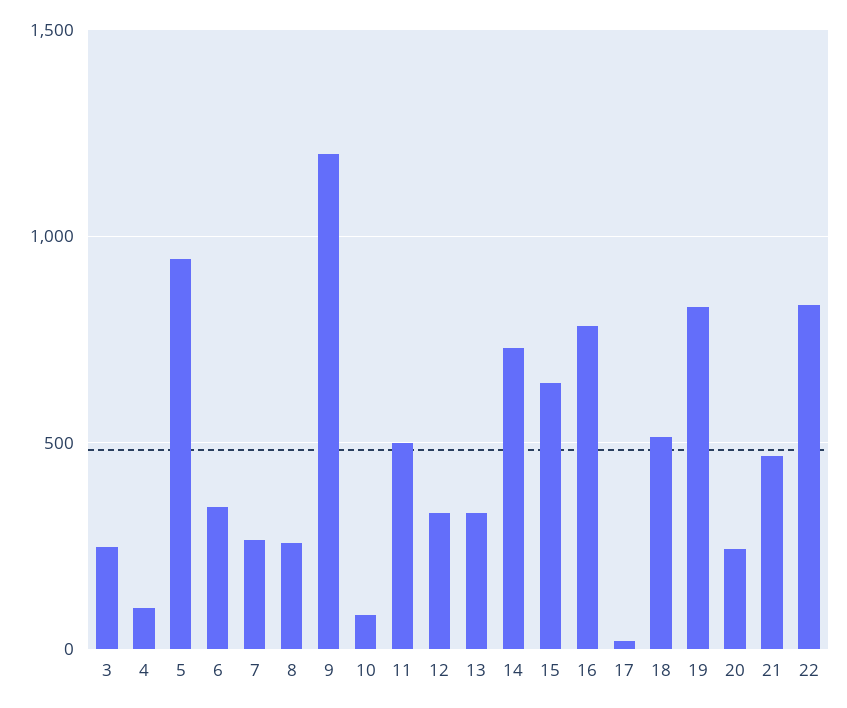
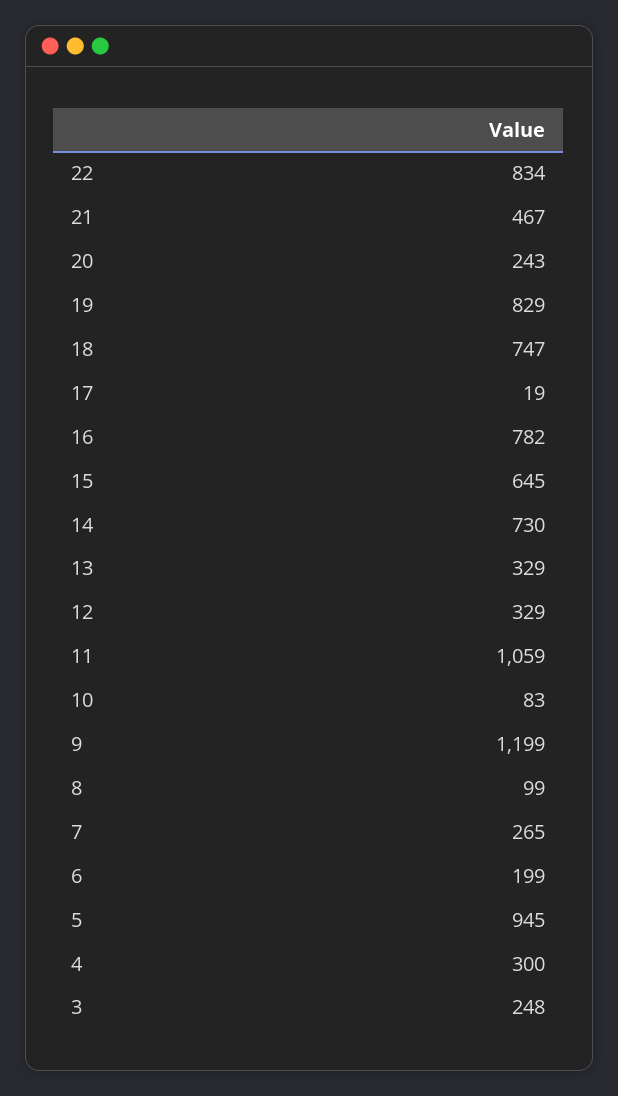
4: 100 -> 300
6: 350 -> 199
8: 250 -> 99
11: 500 -> 1059
18: 500 -> 747

